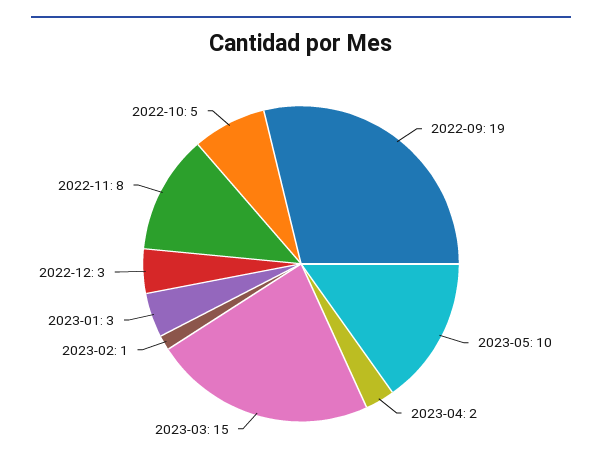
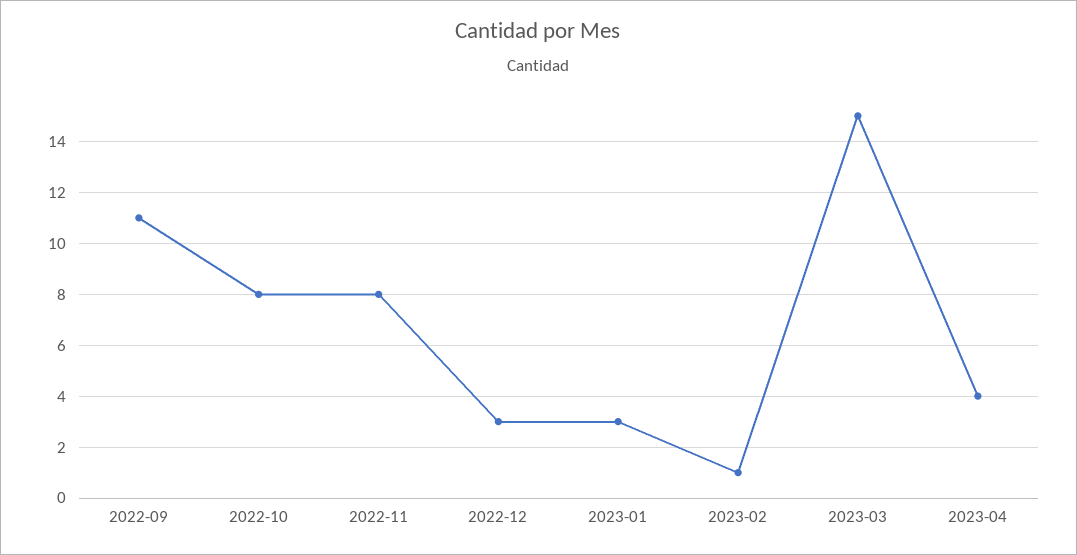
2022-09: 19 -> 11
2023-05: 10 -> none
2023-04: 2 -> 4
2022-10: 5 -> 8

